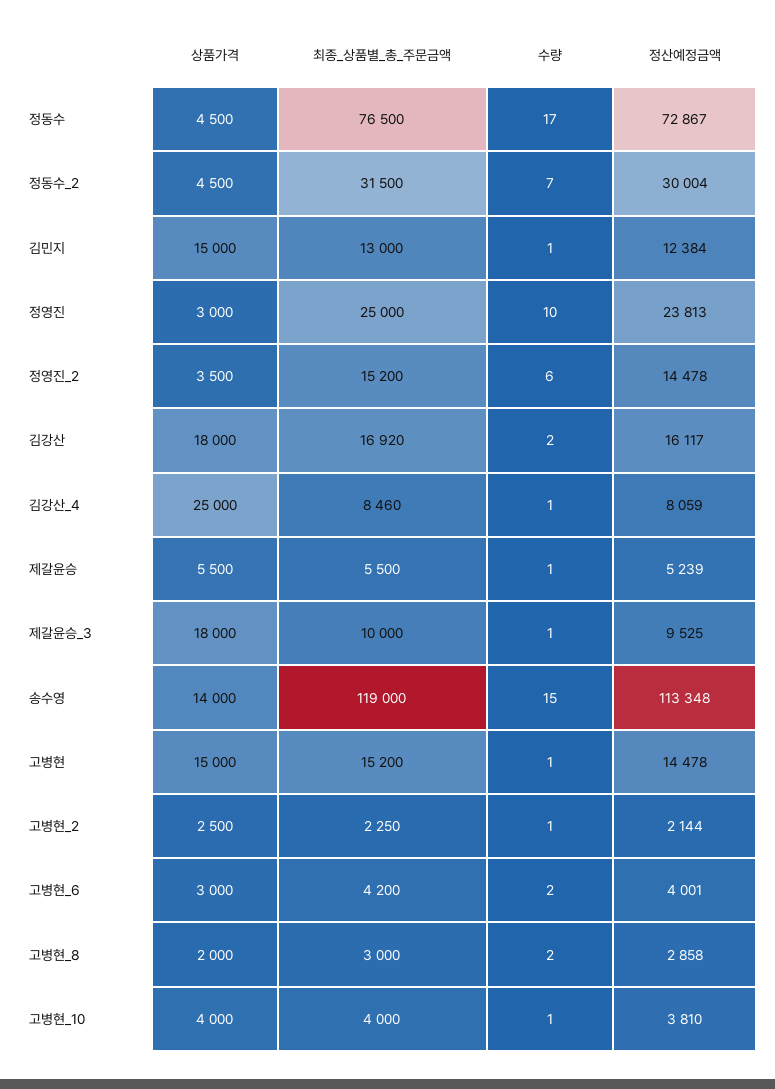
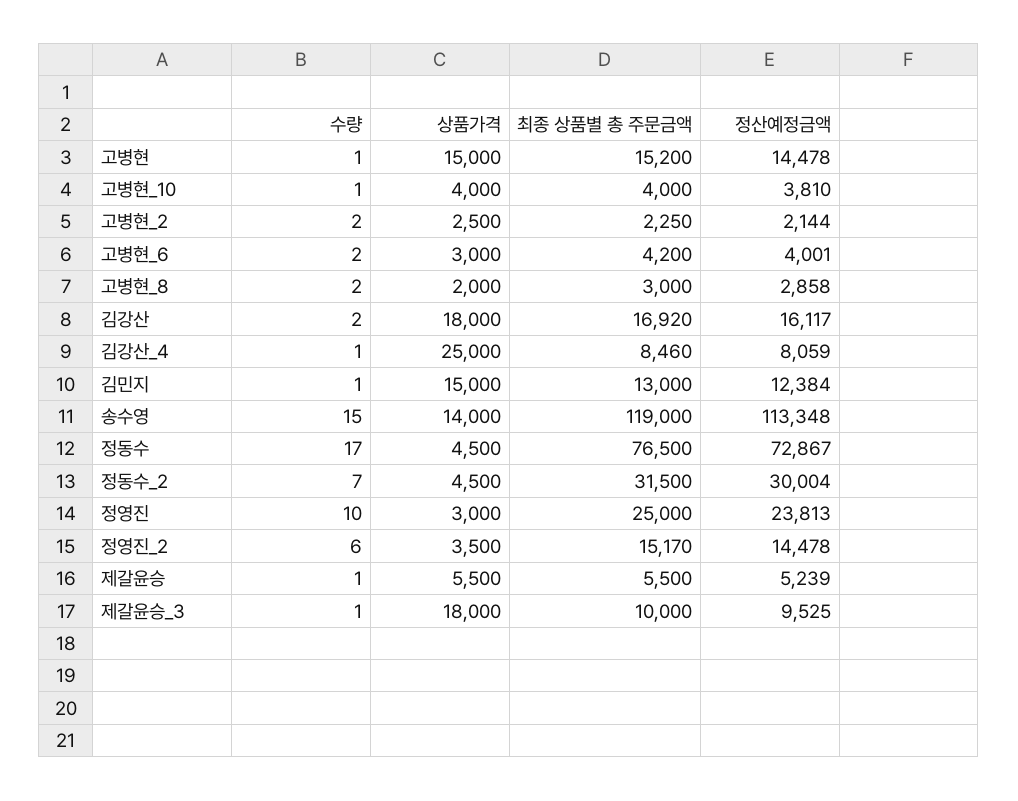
최종_상품별_총_주문금액, 정영진_2: 15200 -> 15170
수량, 고병현_2: 1 -> 2

